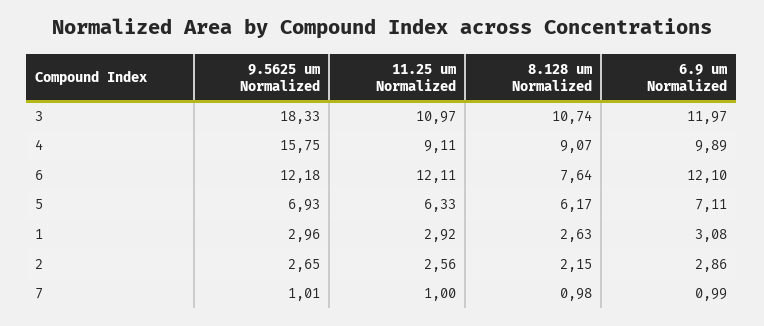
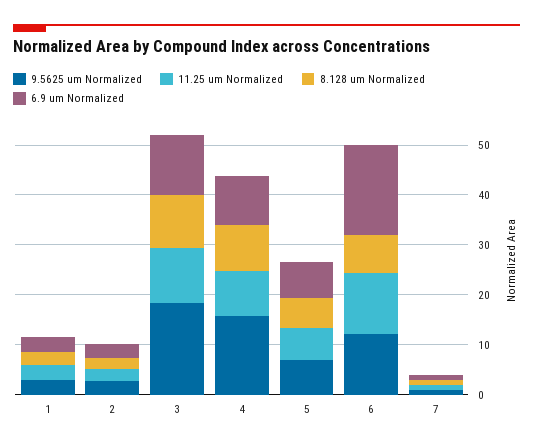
6.9 um Normalized, 6: 12.1 -> 18

